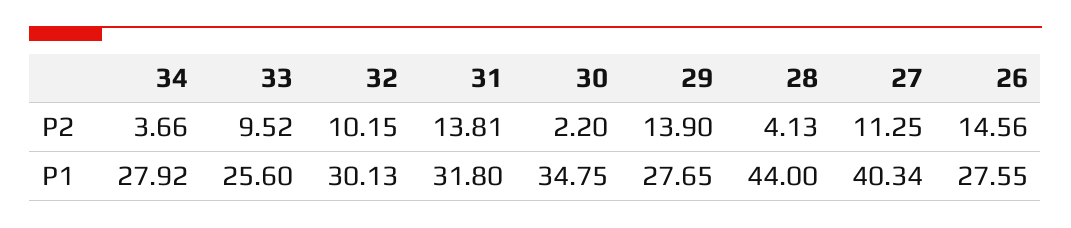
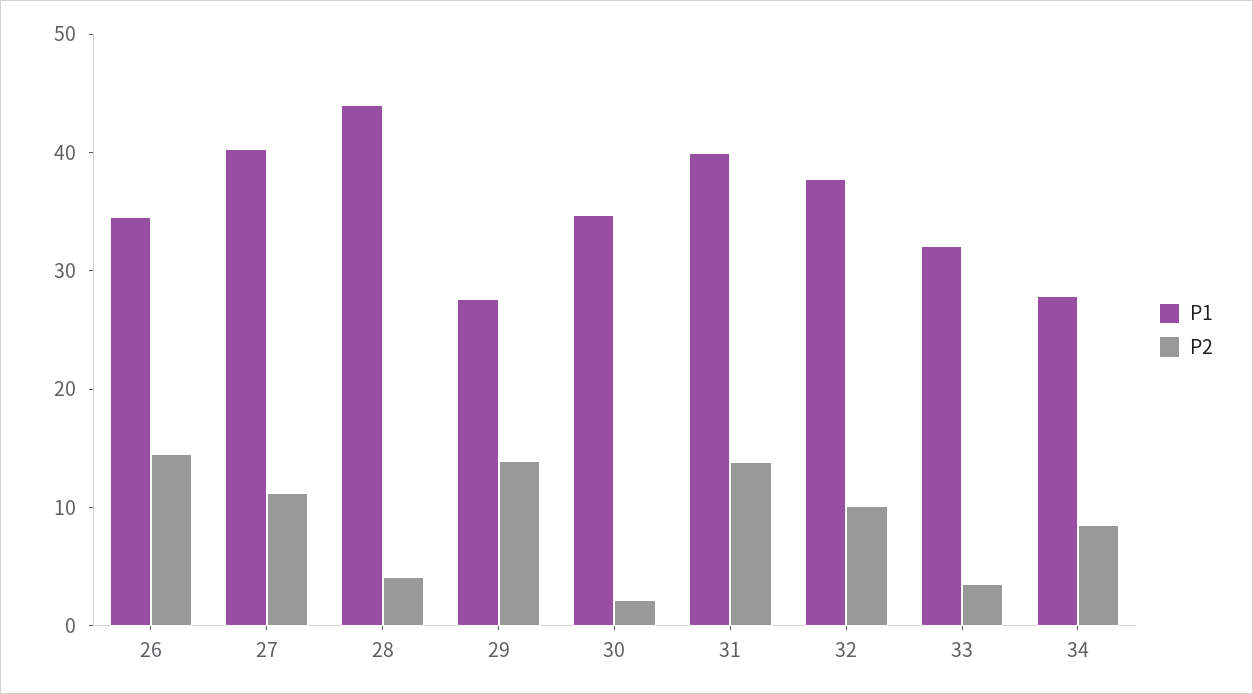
P2, 34: 3.66 -> 8
P2, 33: 9.52 -> 4
P1, 33: 25.6 -> 32
P1, 32: 30.13 -> 38
P1, 31: 31.8 -> 40
P1, 26: 27.55 -> 34

